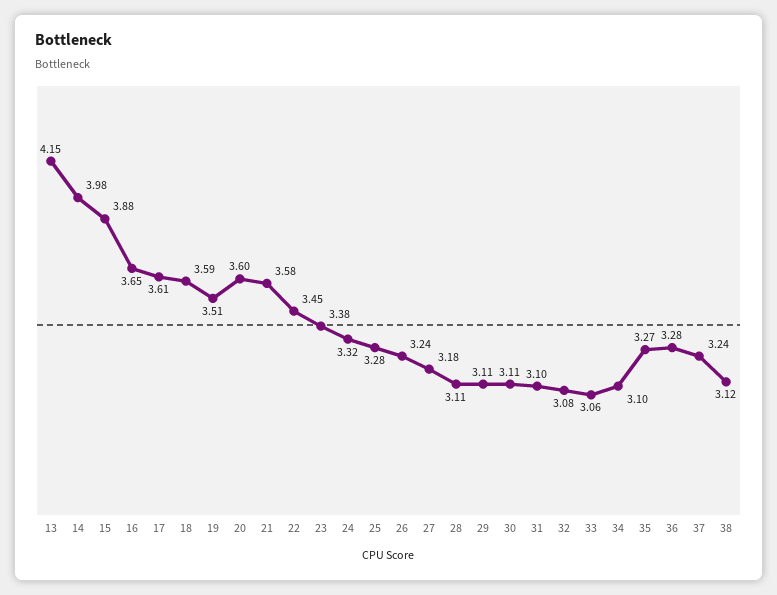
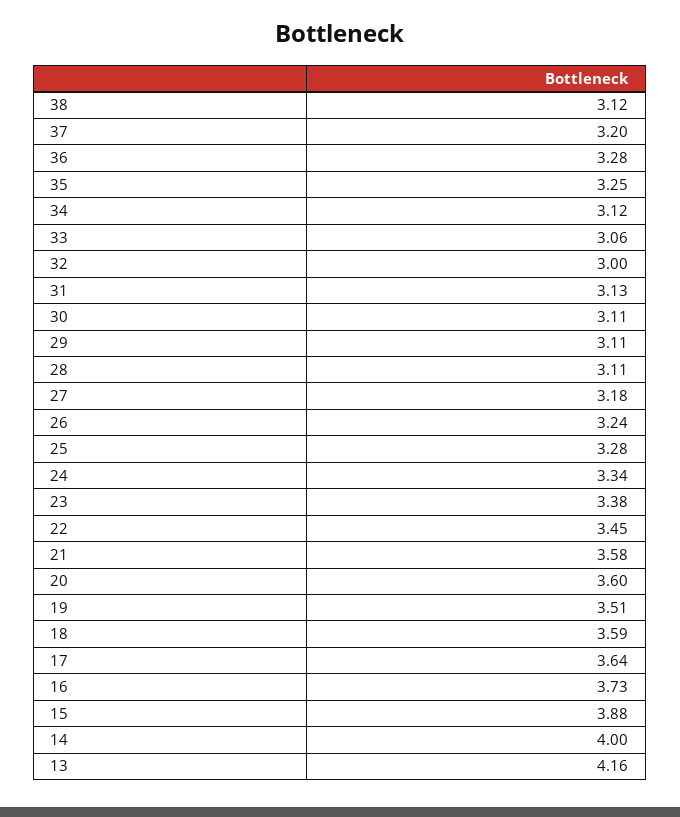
13: 4.15 -> 4.16
14: 3.98 -> 4
16: 3.65 -> 3.73
17: 3.61 -> 3.64
24: 3.32 -> 3.34
31: 3.1 -> 3.13
32: 3.08 -> 3
34: 3.1 -> 3.12
35: 3.27 -> 3.25
37: 3.24 -> 3.2

